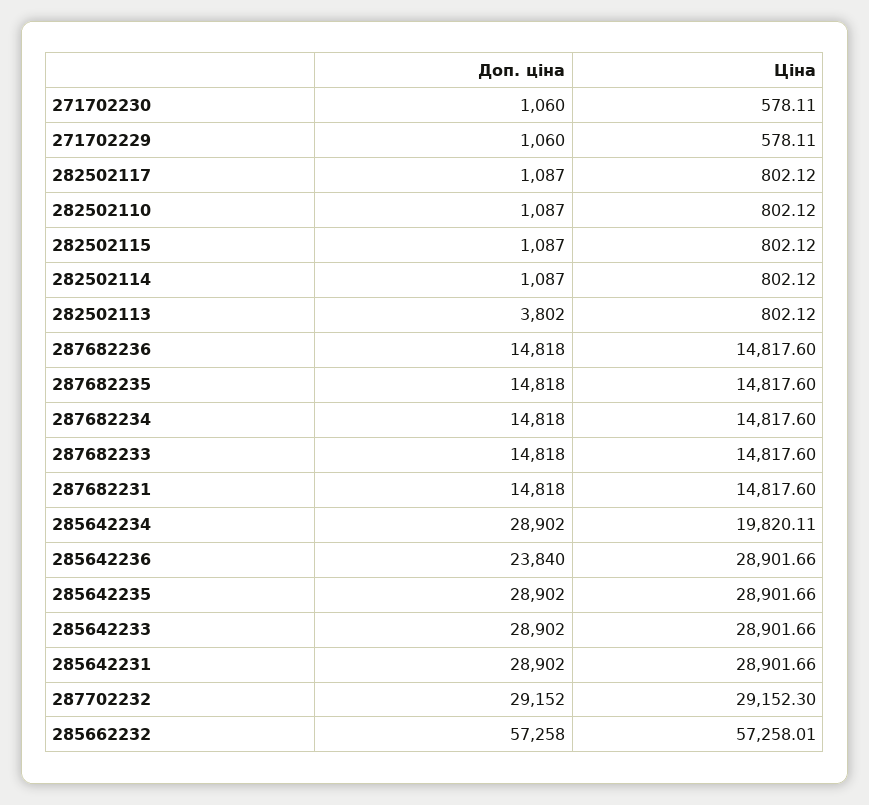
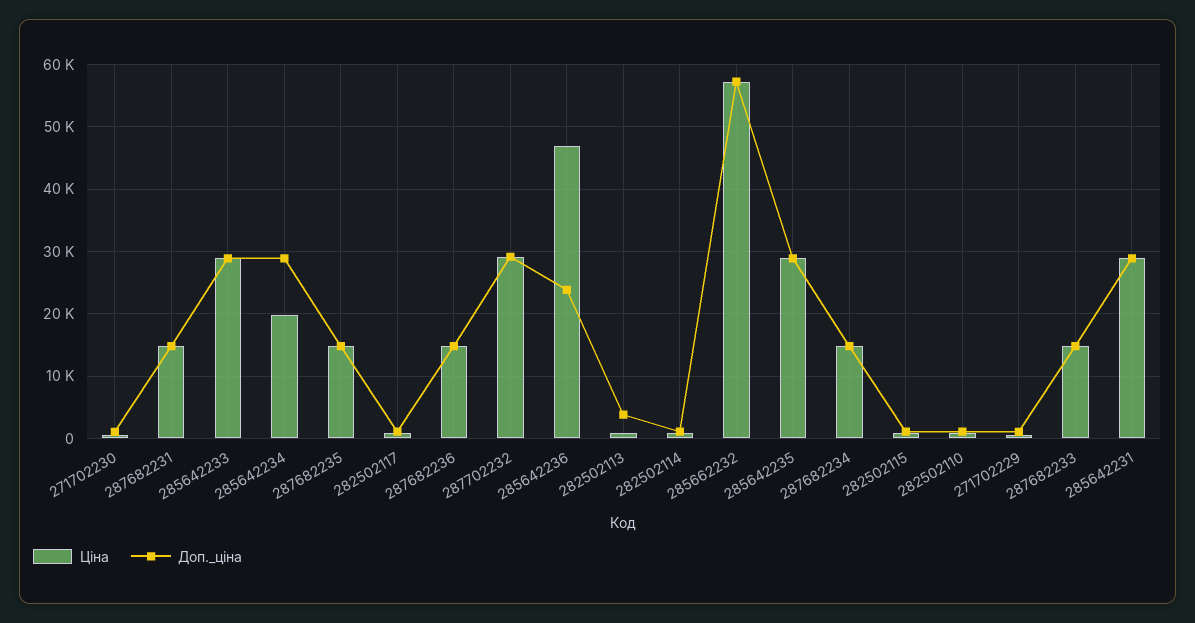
Ціна, 285642236: 28901.66 -> 47000

